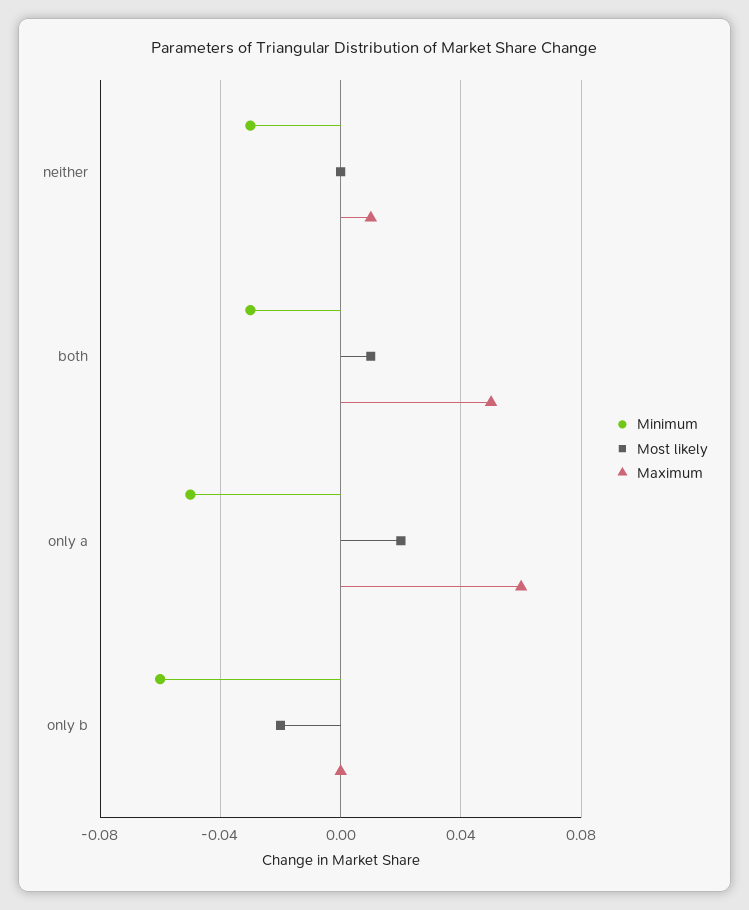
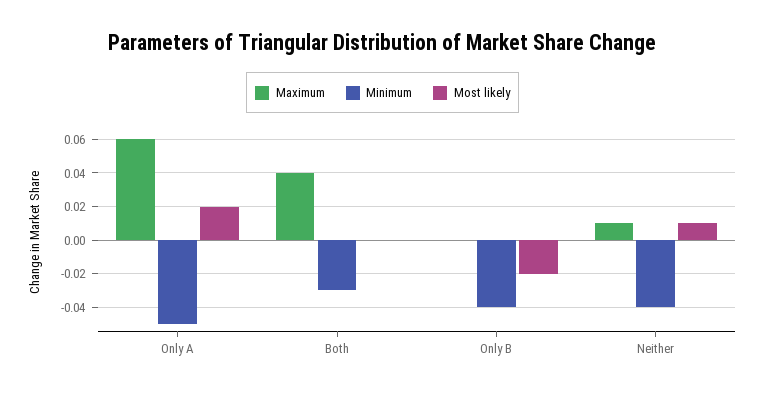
Minimum, neither: -0.03 -> -0.04
Most likely, neither: 0 -> 0.01
Most likely, both: 0.01 -> 0
Maximum, both: 0.05 -> 0.04
Minimum, only b: -0.06 -> -0.04

